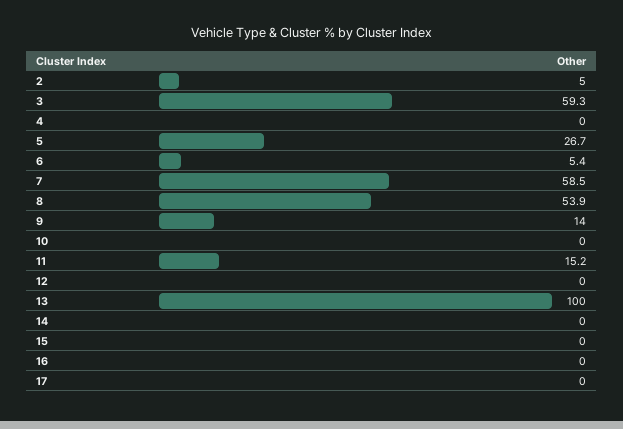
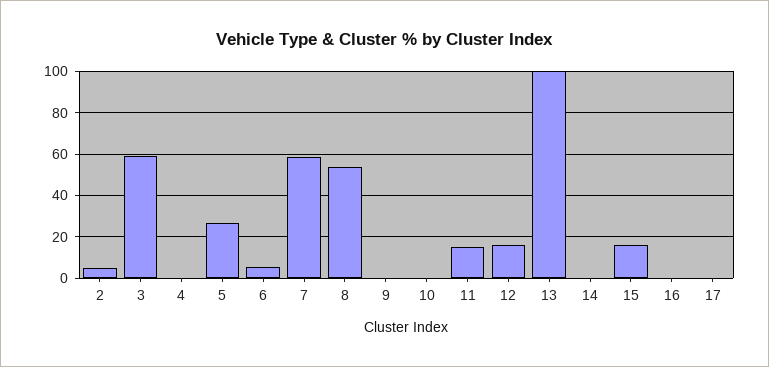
9: 14 -> 0
12: 0 -> 15
15: 0 -> 15

